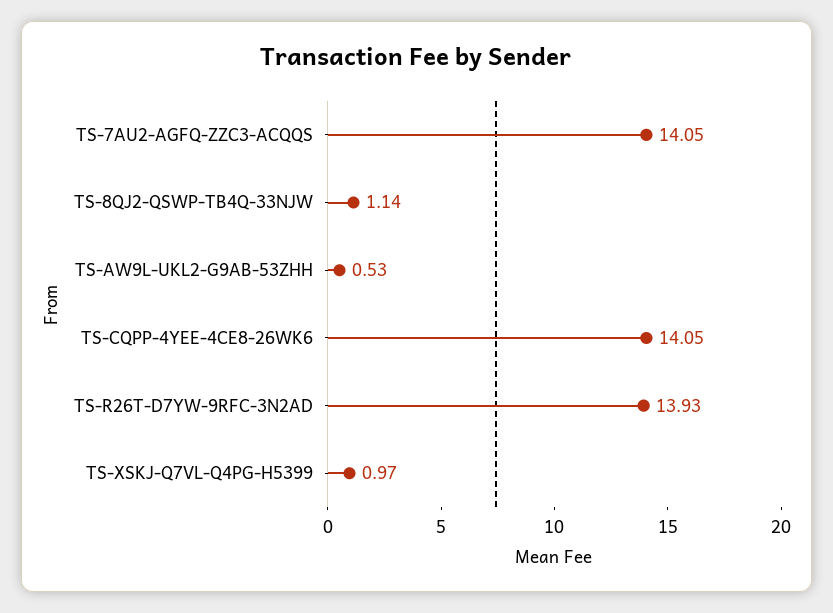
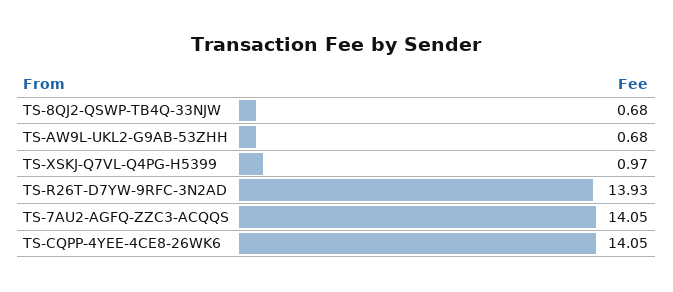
TS-8QJ2-QSWP-TB4Q-33NJW: 1.14 -> 0.68
TS-AW9L-UKL2-G9AB-53ZHH: 0.53 -> 0.68

